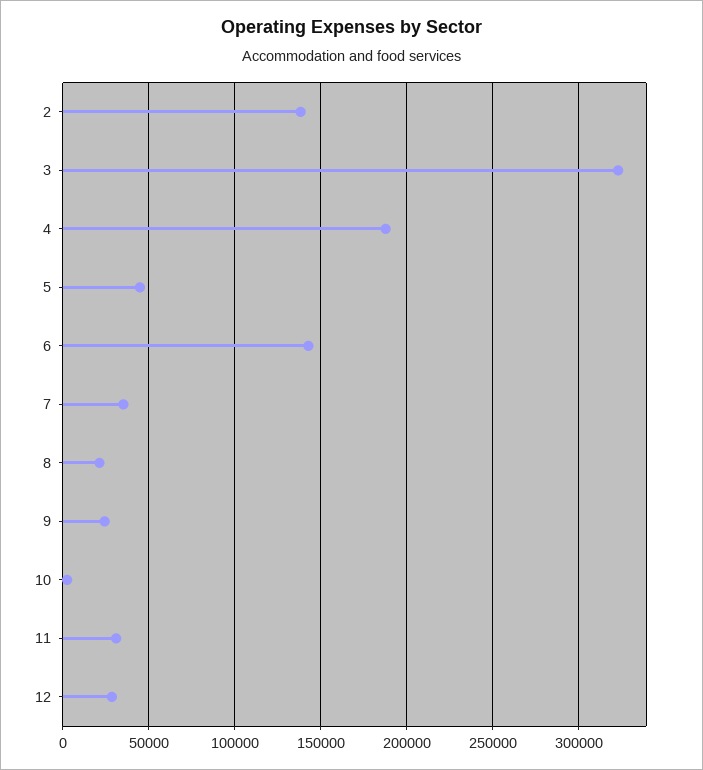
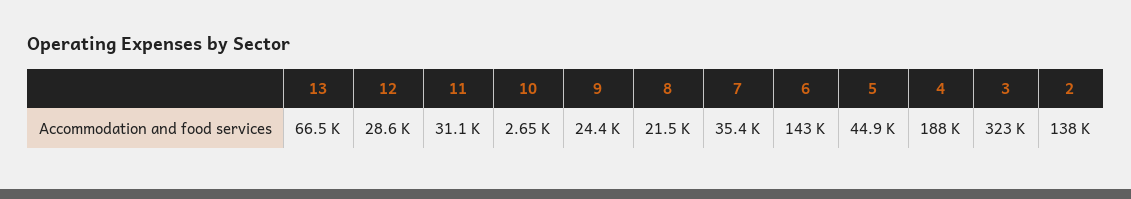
13: none -> 66500

